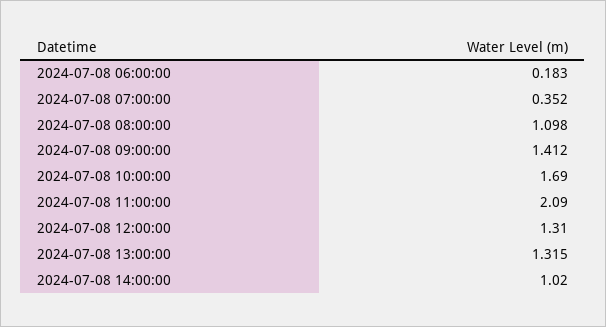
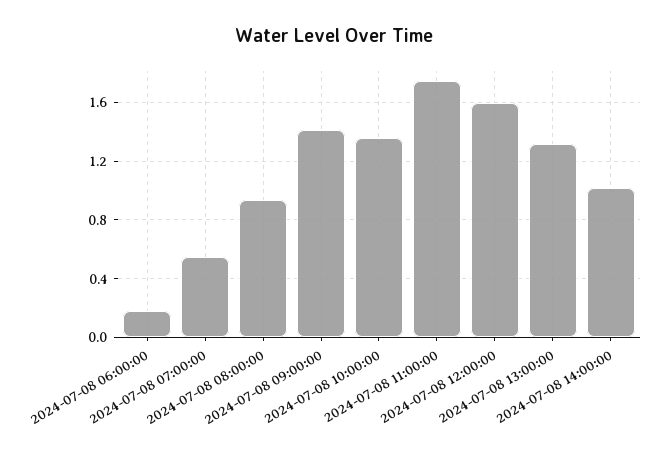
2024-07-08 07:00:00: 0.352 -> 0.55
2024-07-08 08:00:00: 1.098 -> 0.95
2024-07-08 10:00:00: 1.69 -> 1.35
2024-07-08 11:00:00: 2.09 -> 1.75
2024-07-08 12:00:00: 1.31 -> 1.6

